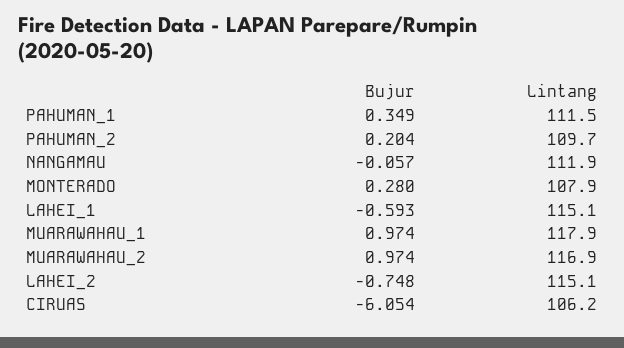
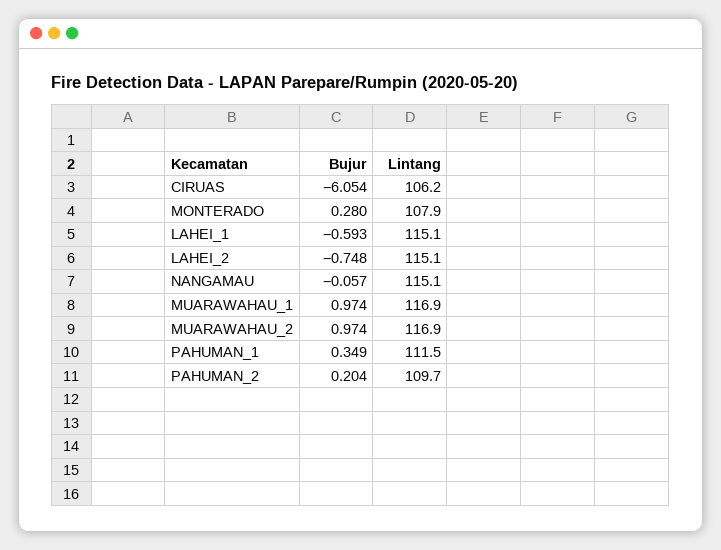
Lintang, NANGAMAU: 111.9 -> 115.1
Lintang, MUARAWAHAU_1: 117.9 -> 116.9

